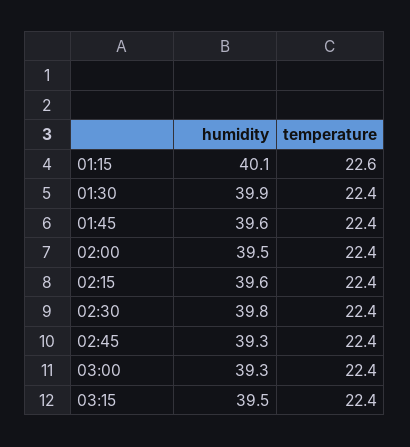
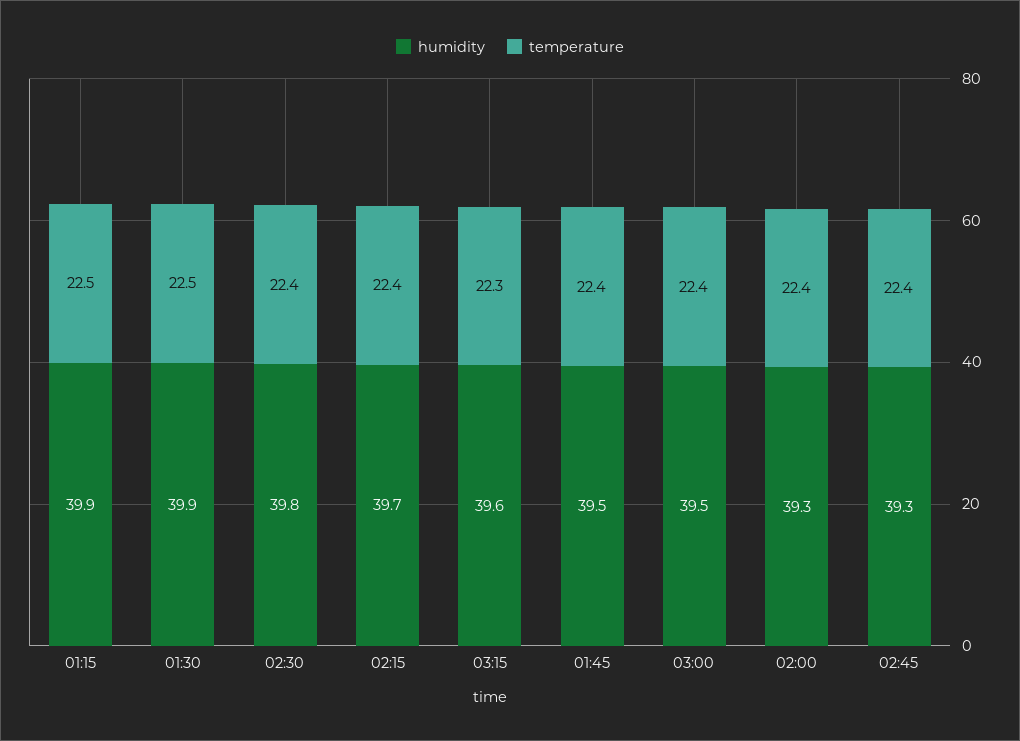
humidity, 01:15: 40.1 -> 39.9
temperature, 01:15: 22.6 -> 22.5
temperature, 01:30: 22.4 -> 22.5
humidity, 01:45: 39.6 -> 39.5
humidity, 02:00: 39.5 -> 39.3
humidity, 02:15: 39.6 -> 39.7
humidity, 03:00: 39.3 -> 39.5
humidity, 03:15: 39.5 -> 39.6
temperature, 03:15: 22.4 -> 22.3

